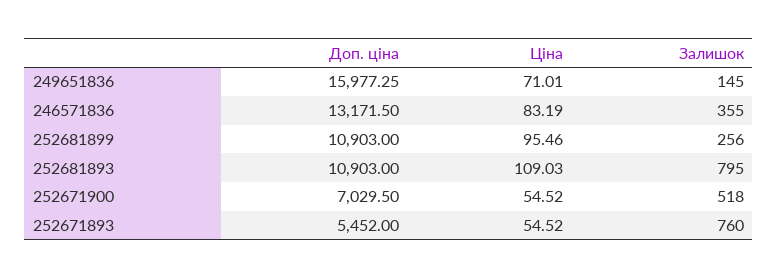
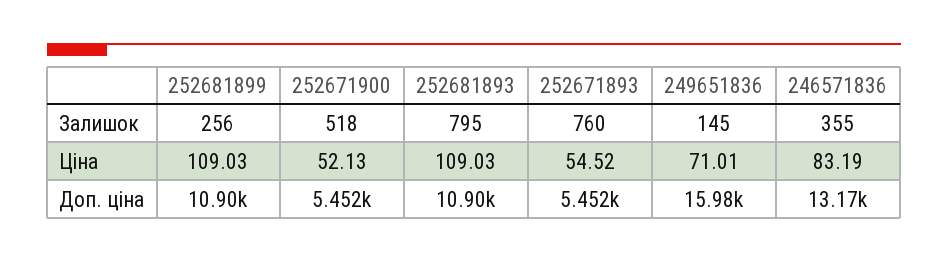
Ціна, 252681899: 95.46 -> 109.03
Доп. ціна, 252671900: 7029.5 -> 5452
Ціна, 252671900: 54.52 -> 52.13

